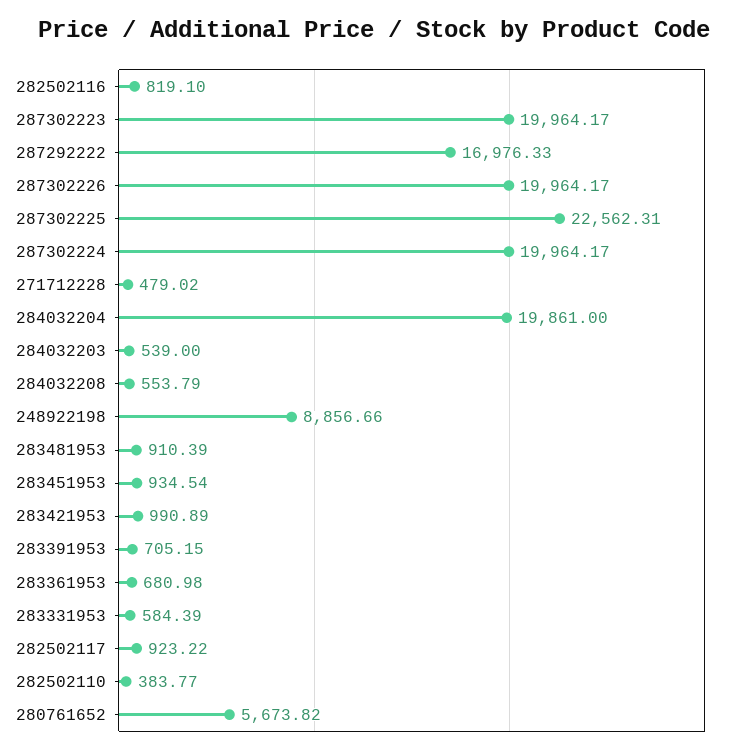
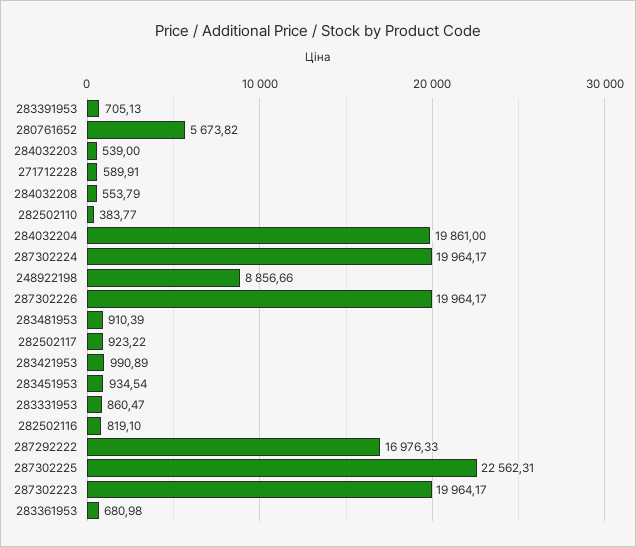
271712228: 479.02 -> 589.91
283391953: 705.15 -> 705.13
283331953: 584.39 -> 860.47

